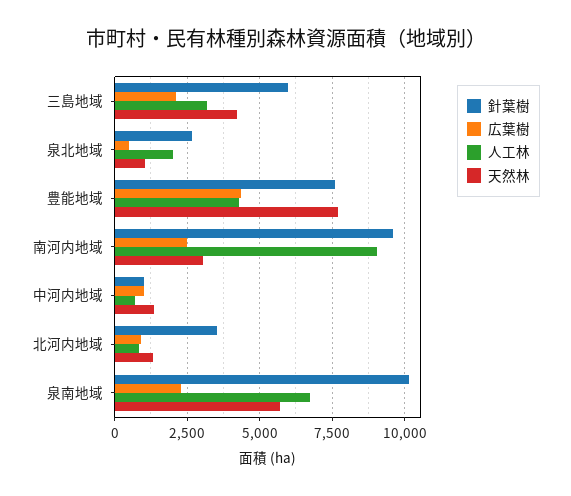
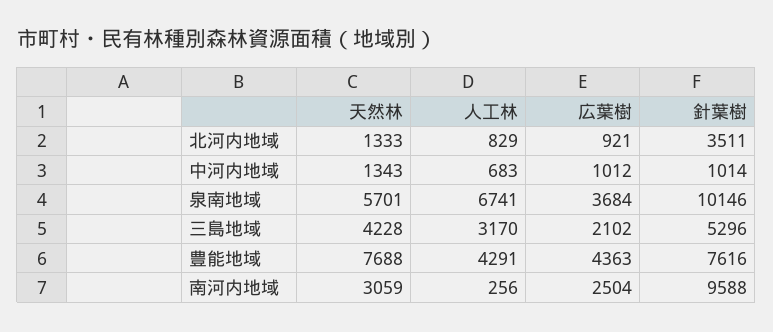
針葉樹, 三島地域: 6000 -> 5296
針葉樹, 泉北地域: 2750 -> none
広葉樹, 泉北地域: 500 -> none
人工林, 泉北地域: 2000 -> none
天然林, 泉北地域: 1000 -> none
人工林, 南河内地域: 9000 -> 256
広葉樹, 泉南地域: 2250 -> 3684

